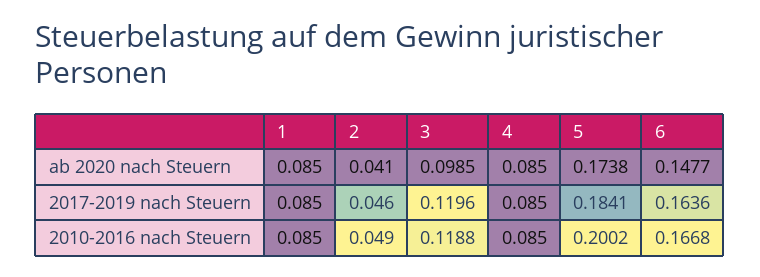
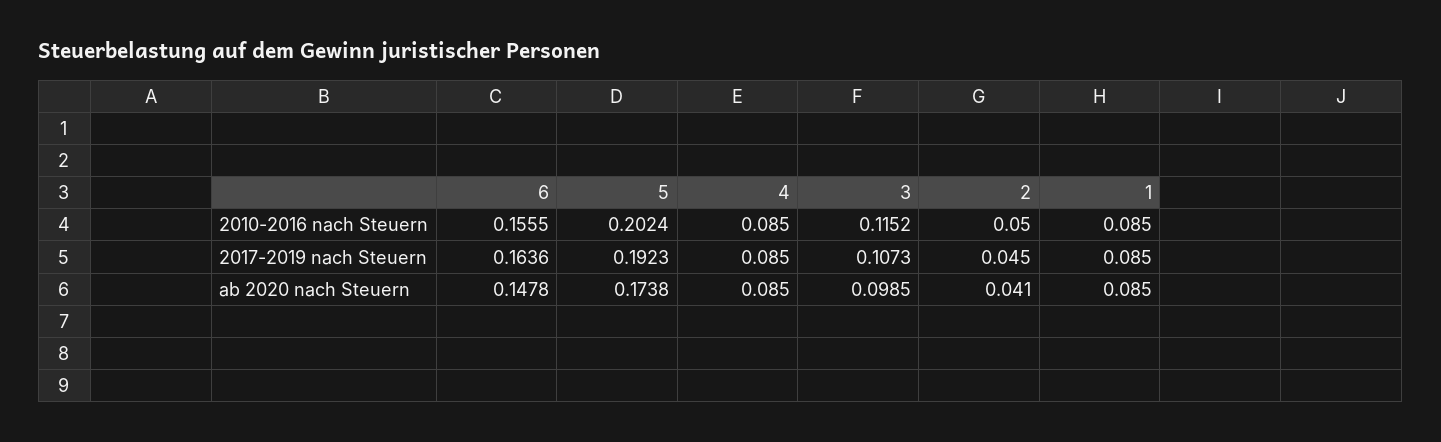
6, ab 2020 nach Steuern: 0.1477 -> 0.1478
2, 2017-2019 nach Steuern: 0.046 -> 0.045
3, 2017-2019 nach Steuern: 0.1196 -> 0.1073
5, 2017-2019 nach Steuern: 0.1841 -> 0.1923
2, 2010-2016 nach Steuern: 0.049 -> 0.05
3, 2010-2016 nach Steuern: 0.1188 -> 0.1152
5, 2010-2016 nach Steuern: 0.2002 -> 0.2024
6, 2010-2016 nach Steuern: 0.1668 -> 0.1555

